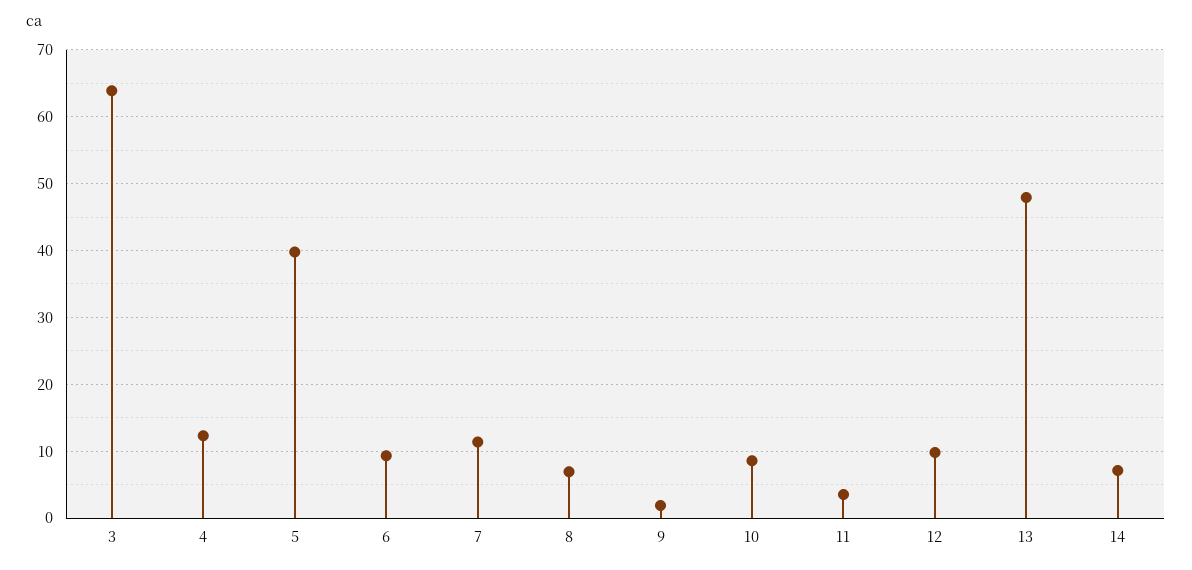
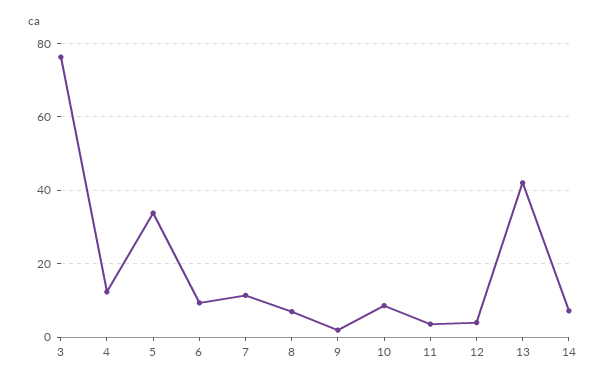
3: 64 -> 76
5: 40 -> 34
12: 10 -> 4
13: 48 -> 42

